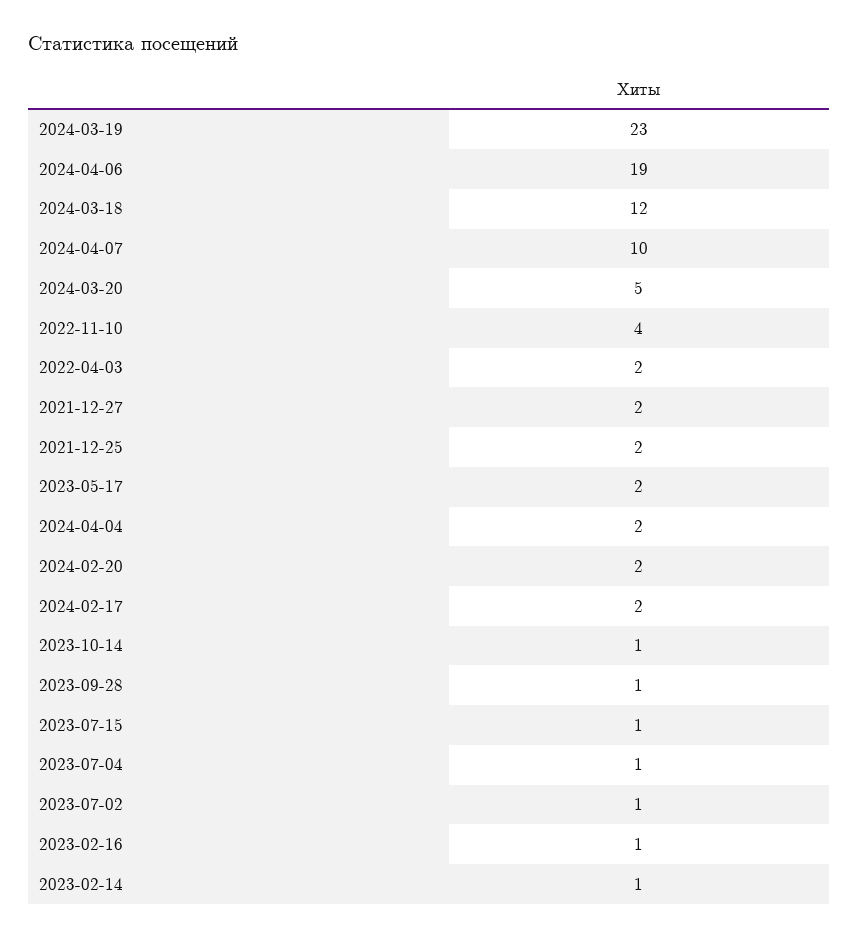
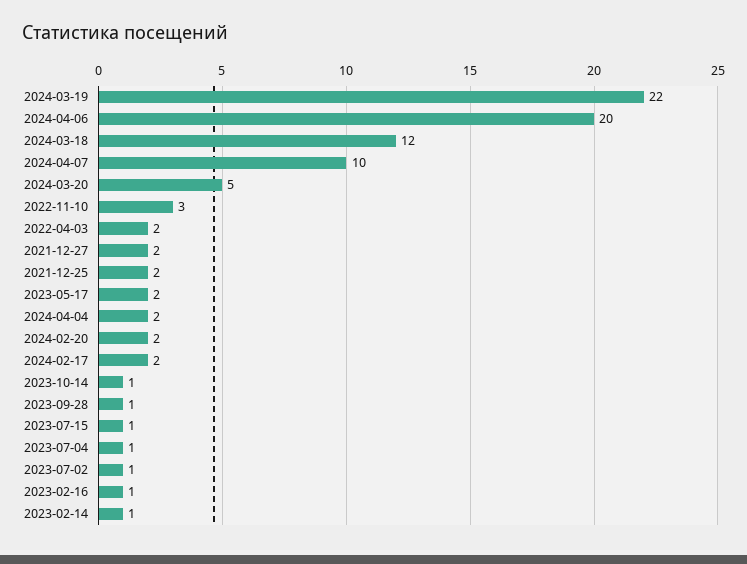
2024-03-19: 23 -> 22
2024-04-06: 19 -> 20
2022-11-10: 4 -> 3

